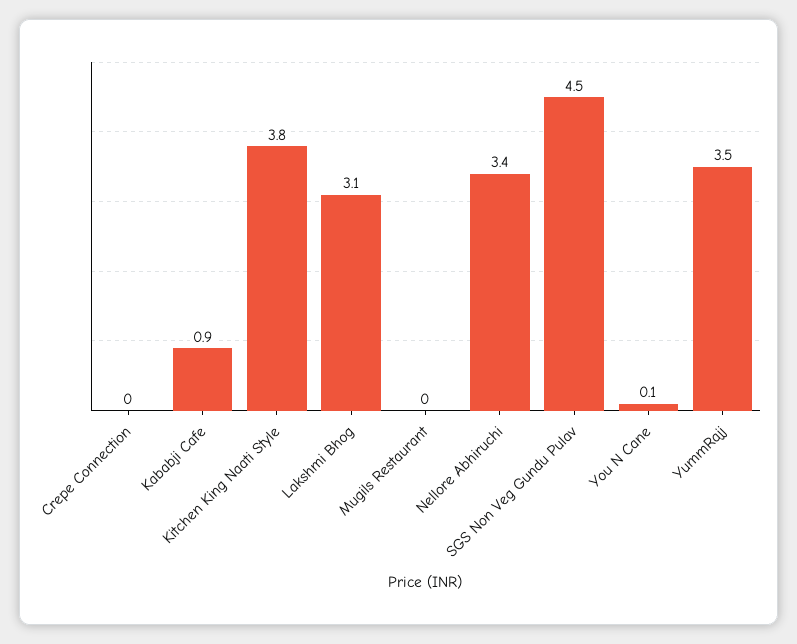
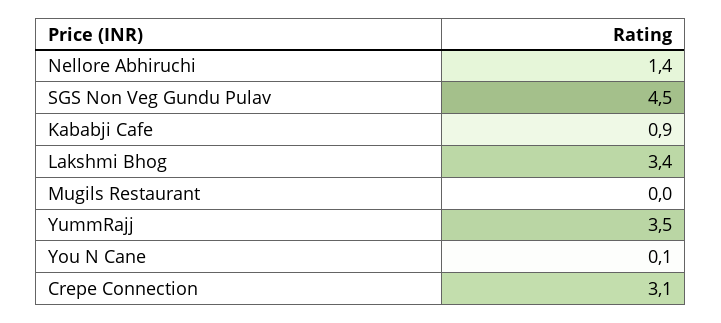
Crepe Connection: 0 -> 3.1
Kitchen King Naati Style: 3.8 -> none
Lakshmi Bhog: 3.1 -> 3.4
Nellore Abhiruchi: 3.4 -> 1.4

